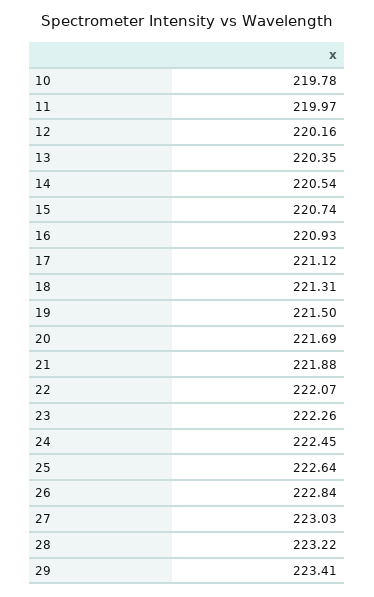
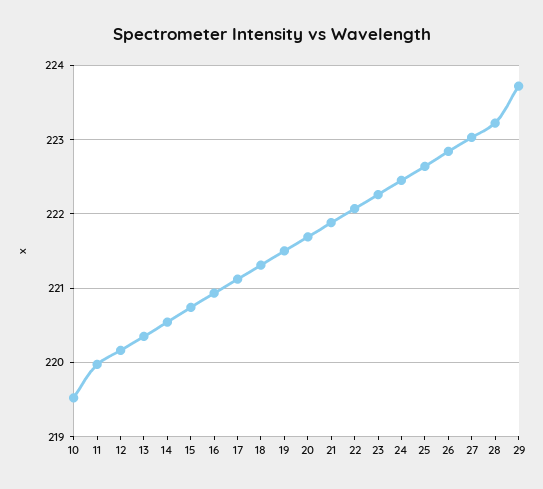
10: 219.78 -> 219.5
29: 223.41 -> 223.7

